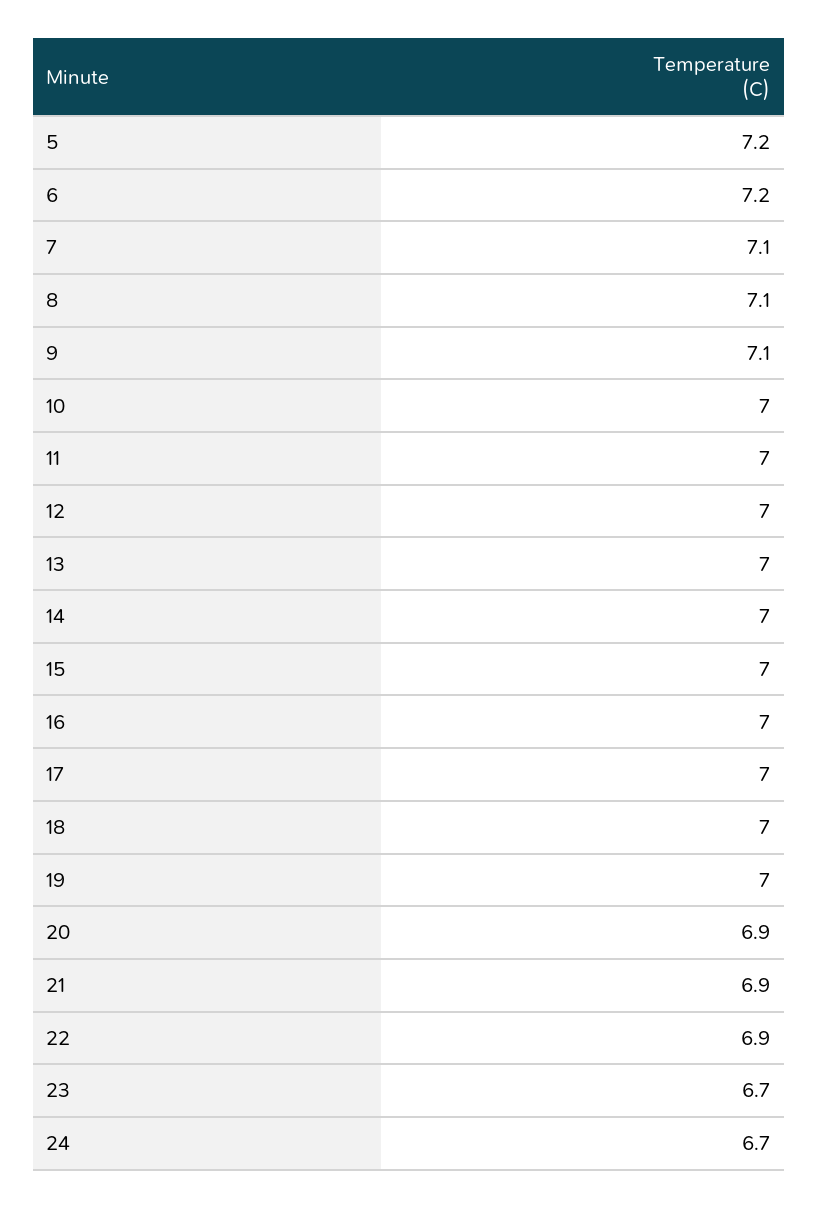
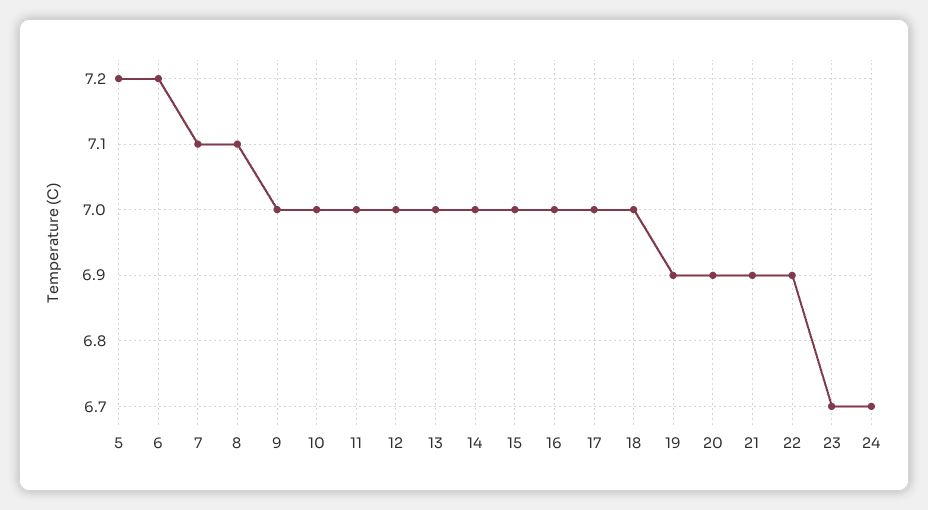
9: 7.1 -> 7
19: 7 -> 6.9

